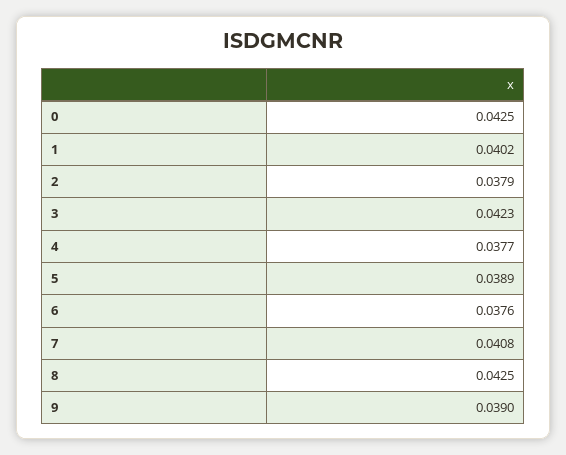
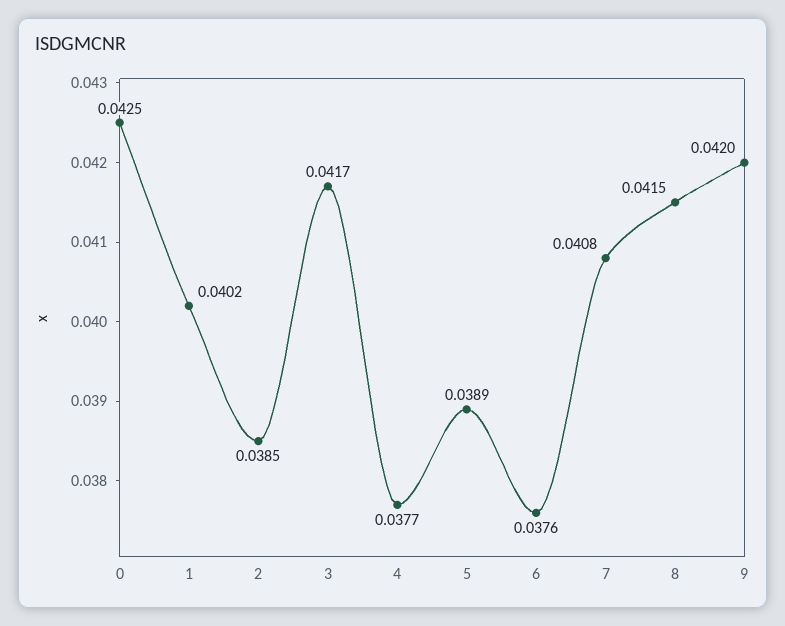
2: 0.0379 -> 0.0385
3: 0.0423 -> 0.0417
8: 0.0425 -> 0.0415
9: 0.039 -> 0.042

